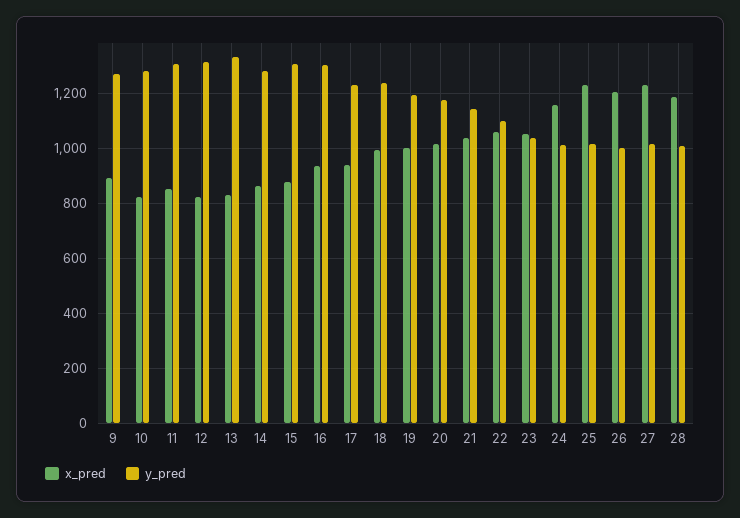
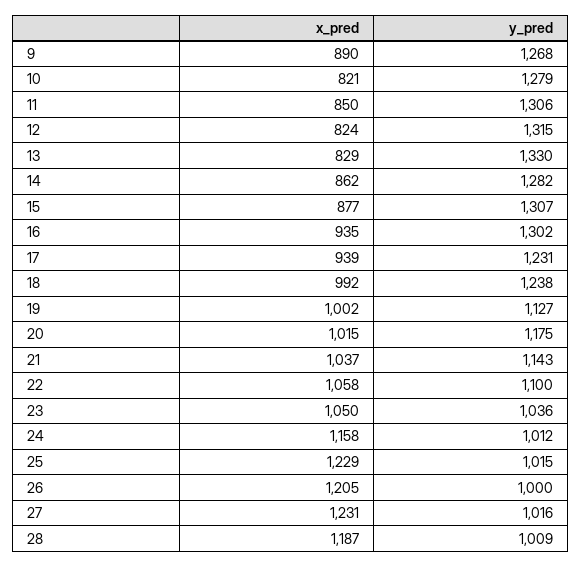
y_pred, 19: 1200 -> 1127

